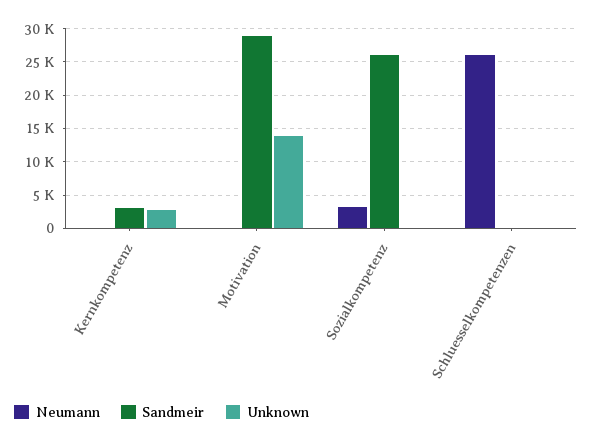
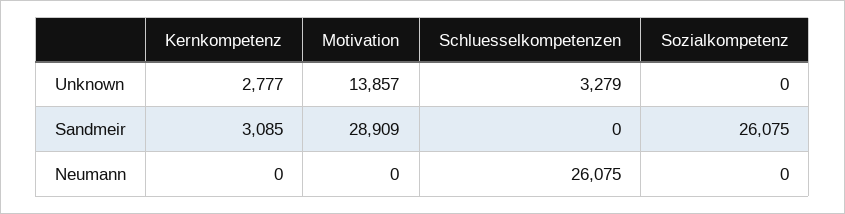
Neumann, Sozialkompetenz: 3000 -> 0
Unknown, Schluesselkompetenzen: 0 -> 3279

